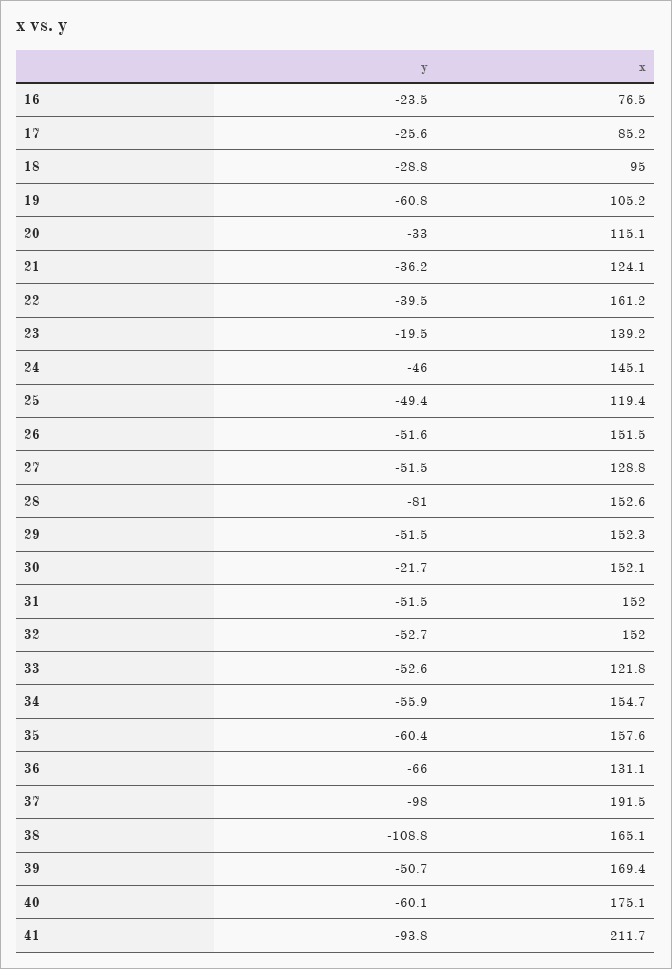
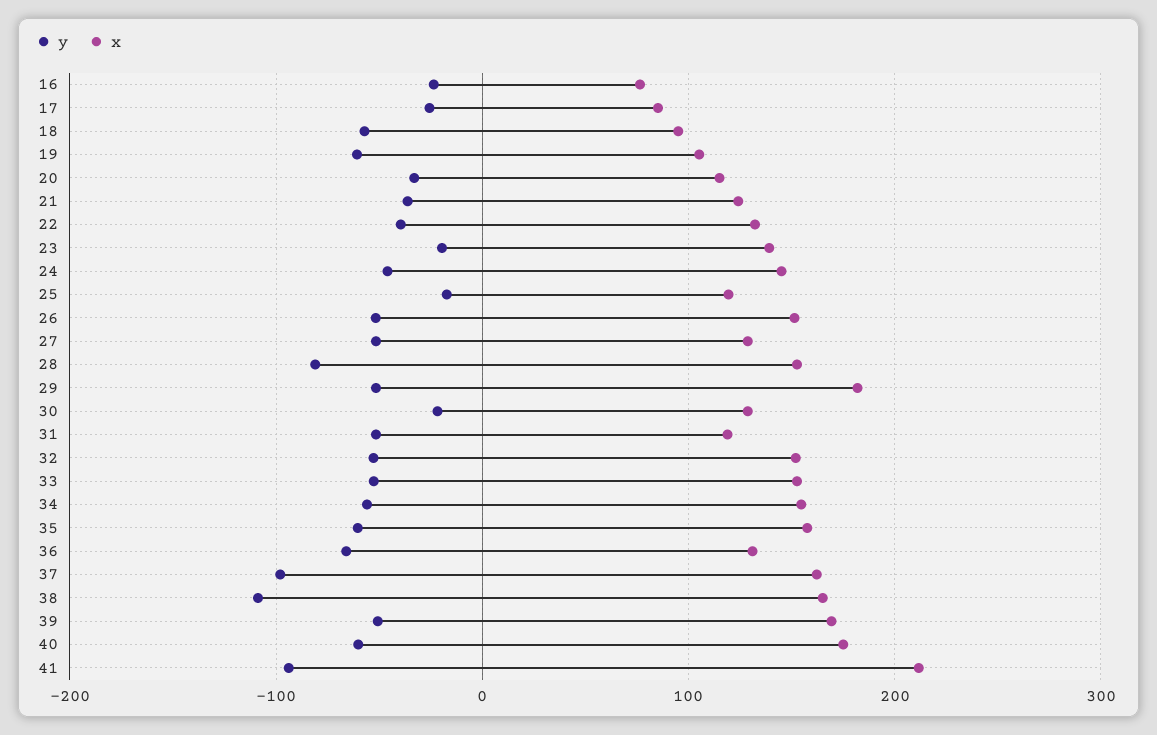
y, 18: -28.8 -> -60
x, 22: 161.2 -> 130
y, 25: -49.4 -> -20
x, 29: 152.3 -> 180
x, 30: 152.1 -> 130
x, 31: 152 -> 120
x, 33: 121.8 -> 150
x, 37: 191.5 -> 160

